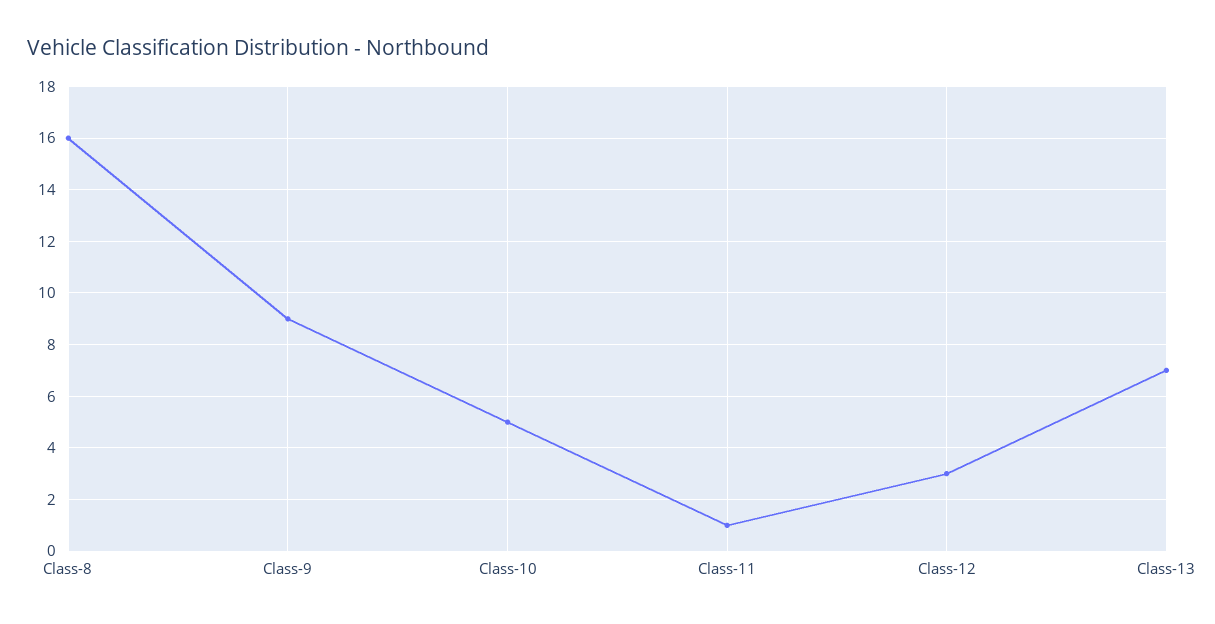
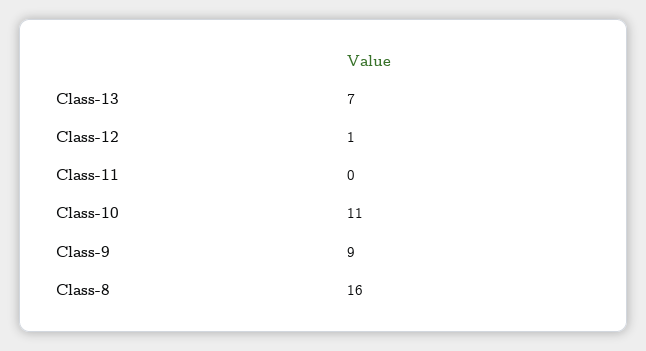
Class-10: 5 -> 11
Class-11: 1 -> 0
Class-12: 3 -> 1

